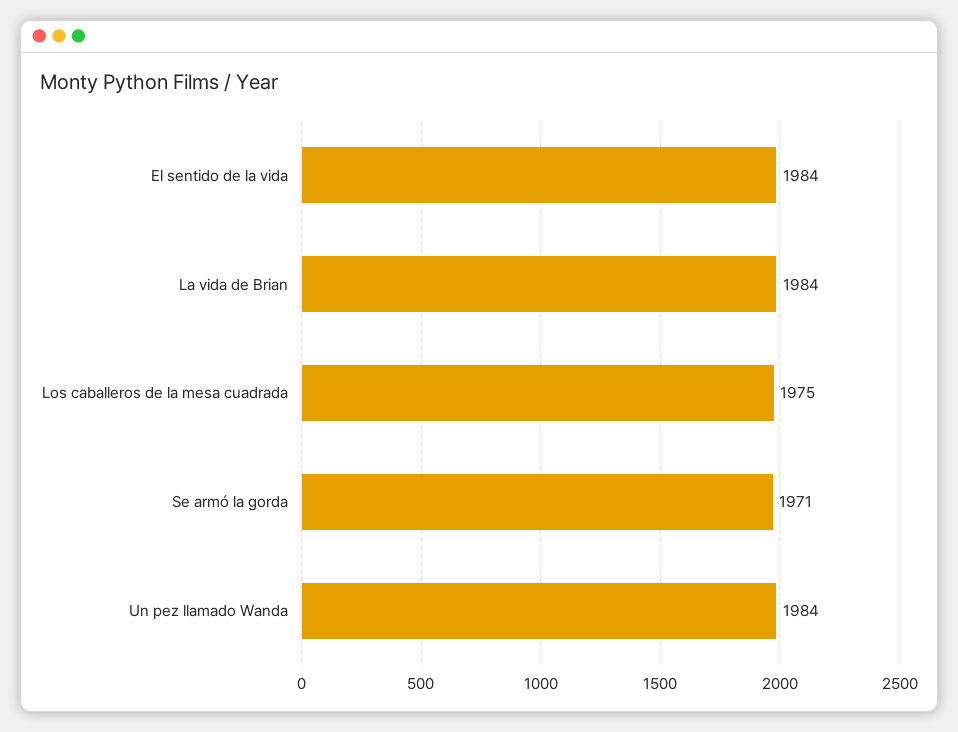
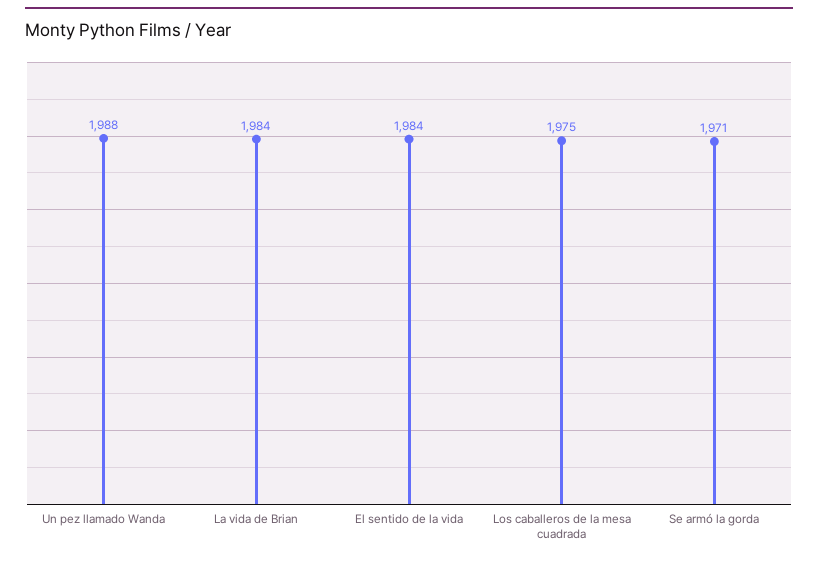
Un pez llamado Wanda: 1984 -> 1988

